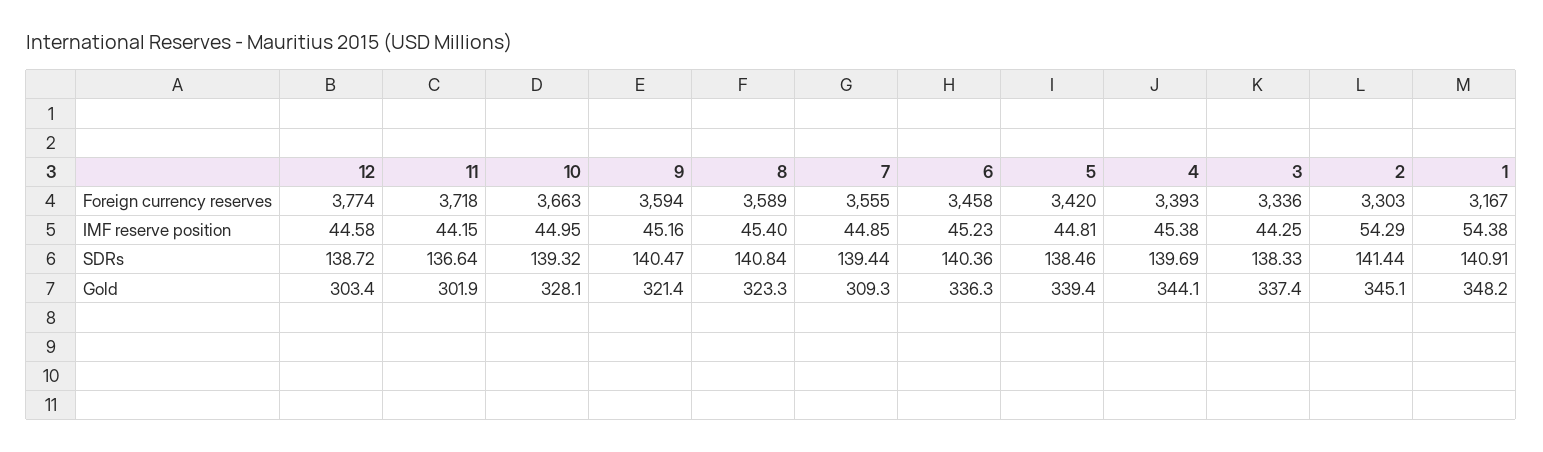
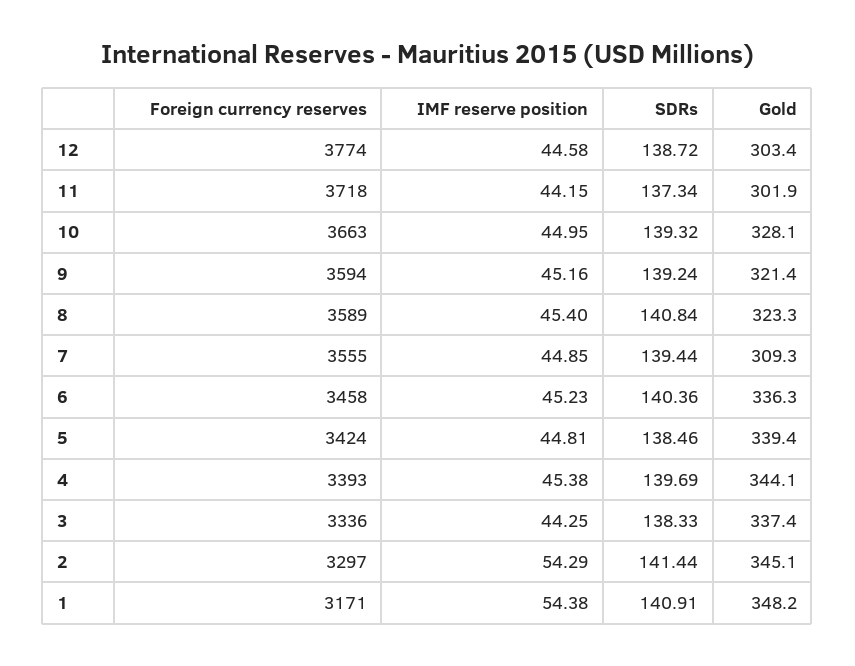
5, Foreign currency reserves: 3420 -> 3424
2, Foreign currency reserves: 3303 -> 3297
1, Foreign currency reserves: 3167 -> 3171
11, SDRs: 136.64 -> 137.34
9, SDRs: 140.47 -> 139.24

